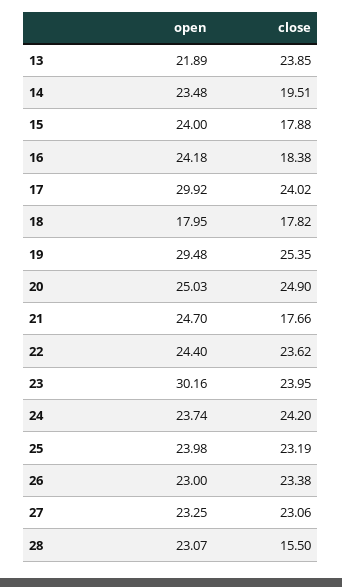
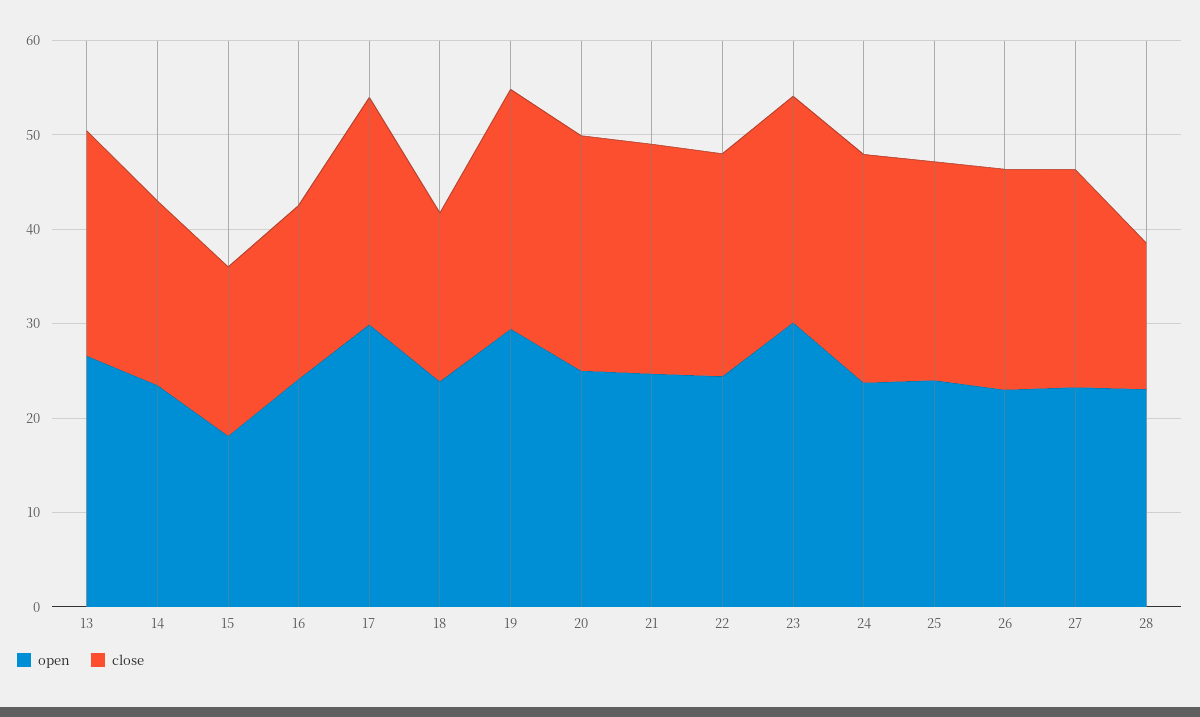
open, 13: 21.89 -> 26
open, 15: 24 -> 18
open, 18: 17.95 -> 24
close, 21: 17.66 -> 24

